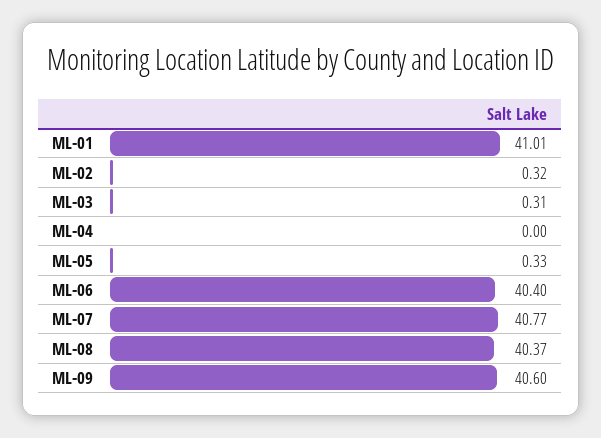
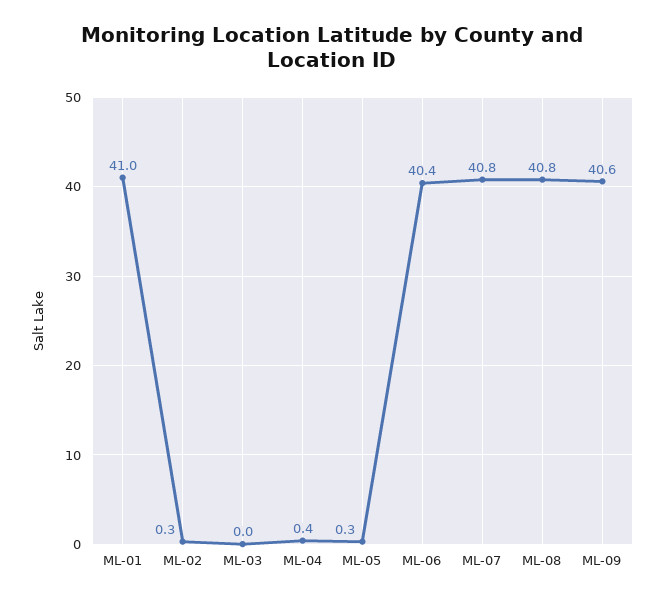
ML-03: 0.31 -> 0
ML-04: 0 -> 0.4
ML-08: 40.37 -> 40.8

